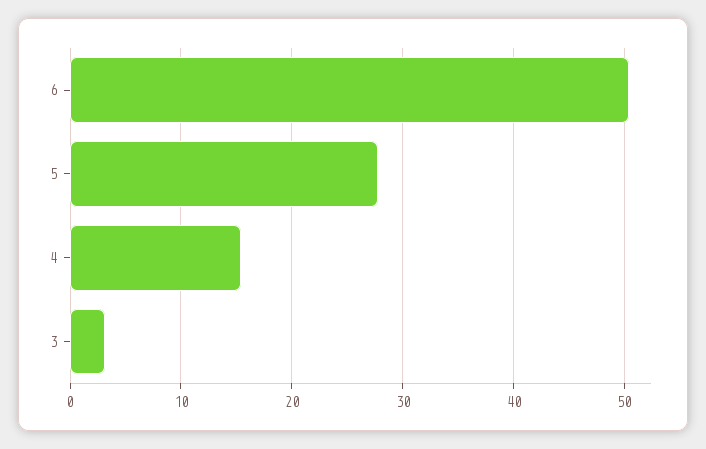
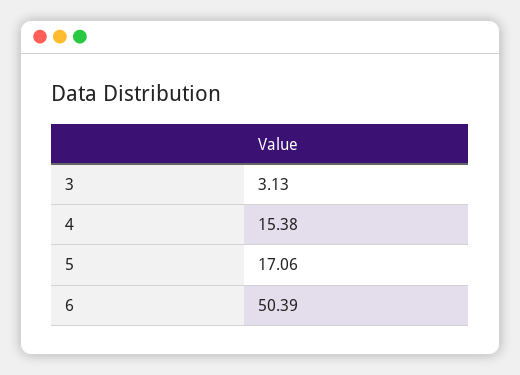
5: 28 -> 17.06

